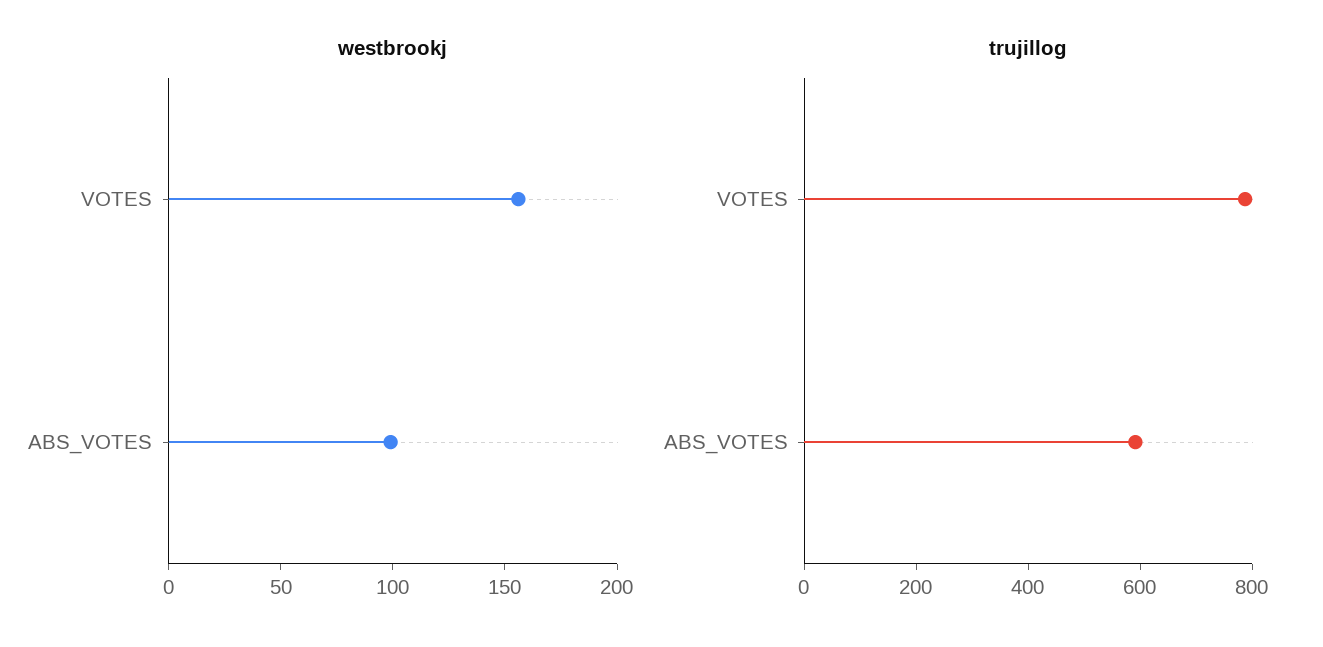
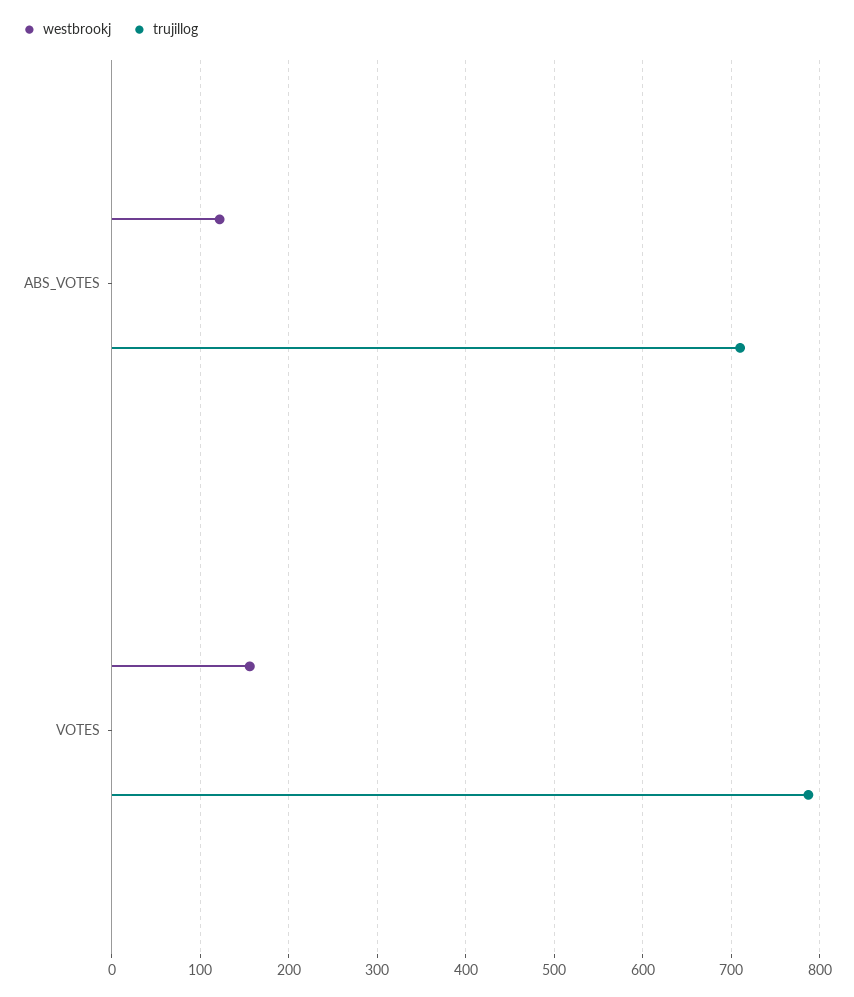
westbrookj, ABS_VOTES: 100 -> 120
trujillog, ABS_VOTES: 600 -> 710

